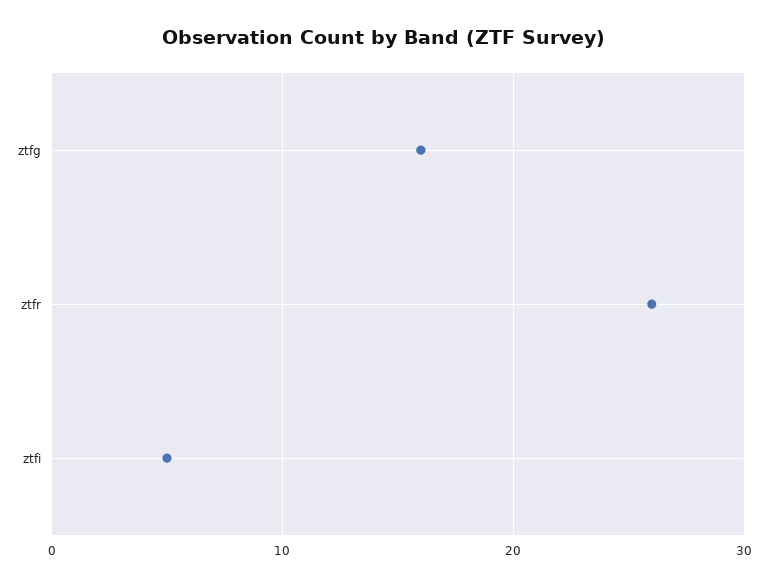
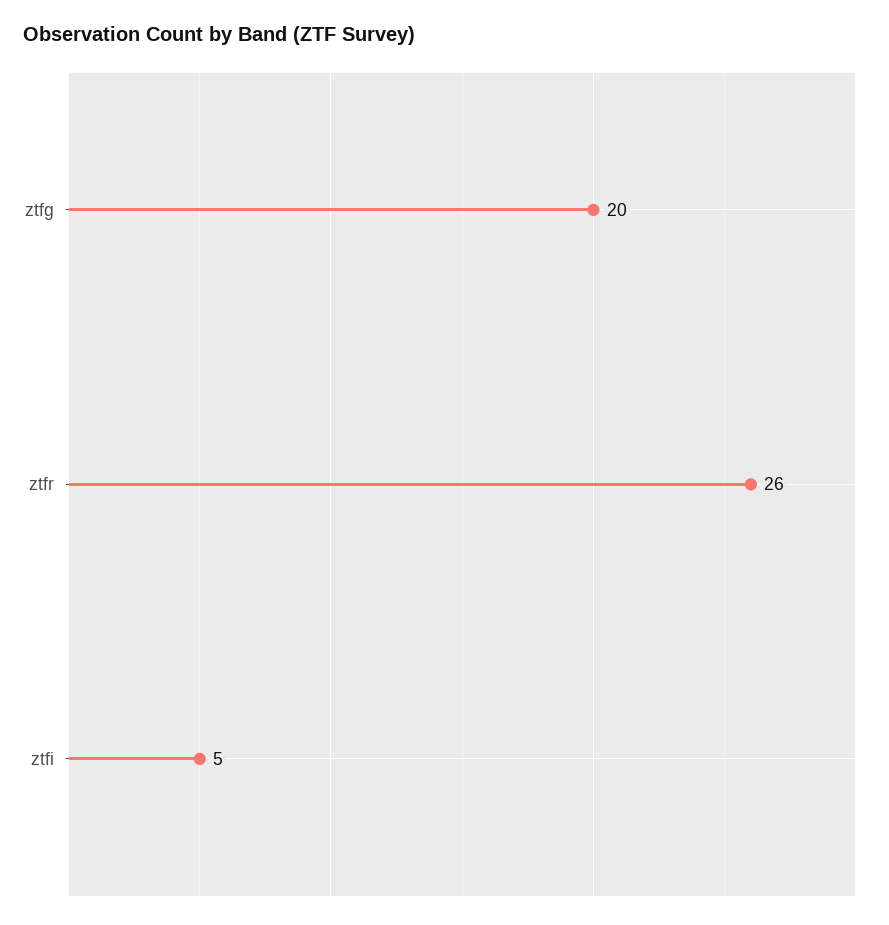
ztfg: 16 -> 20

